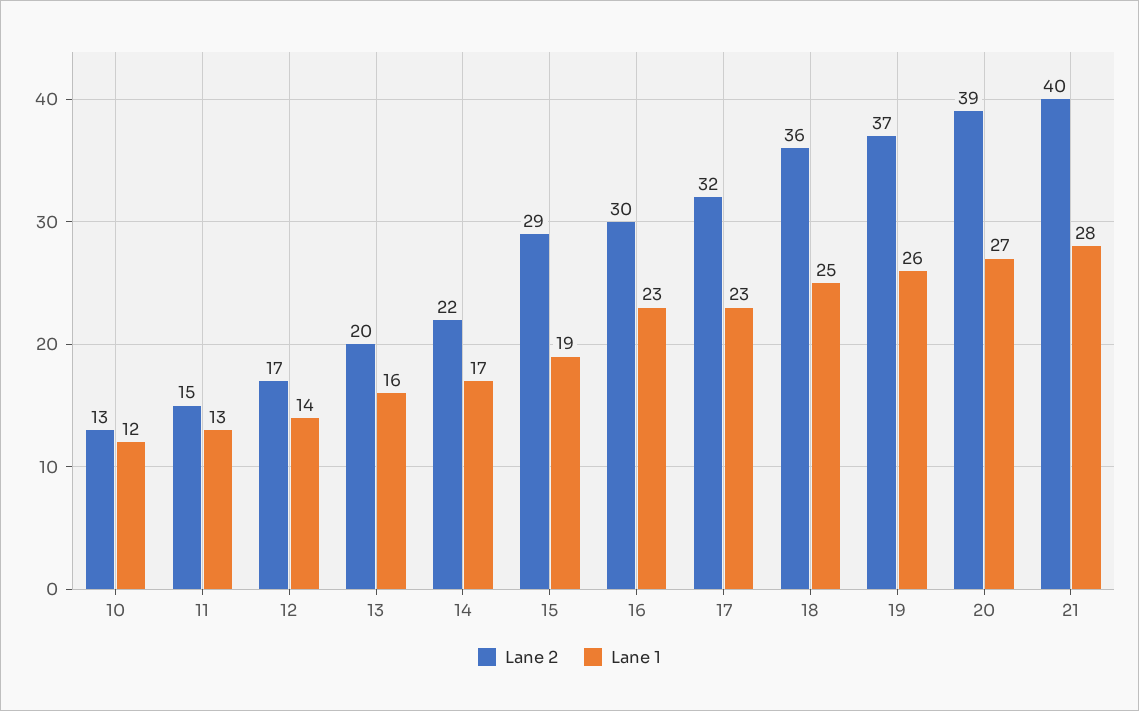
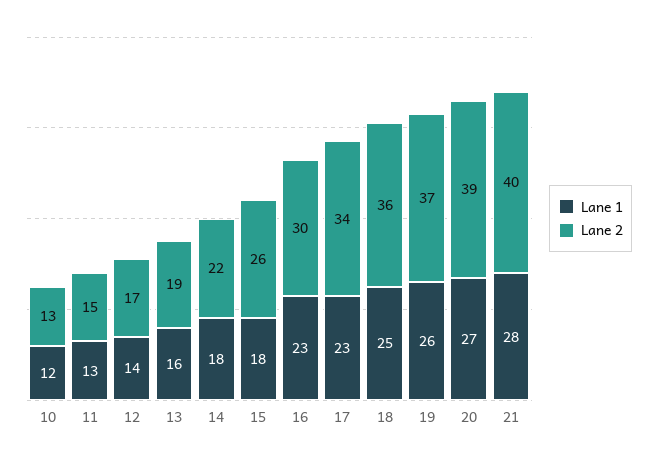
Lane 2, 13: 20 -> 19
Lane 1, 14: 17 -> 18
Lane 2, 15: 29 -> 26
Lane 1, 15: 19 -> 18
Lane 2, 17: 32 -> 34

